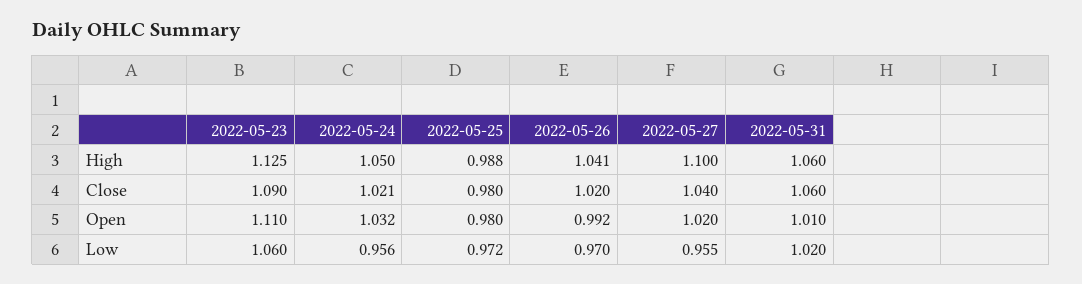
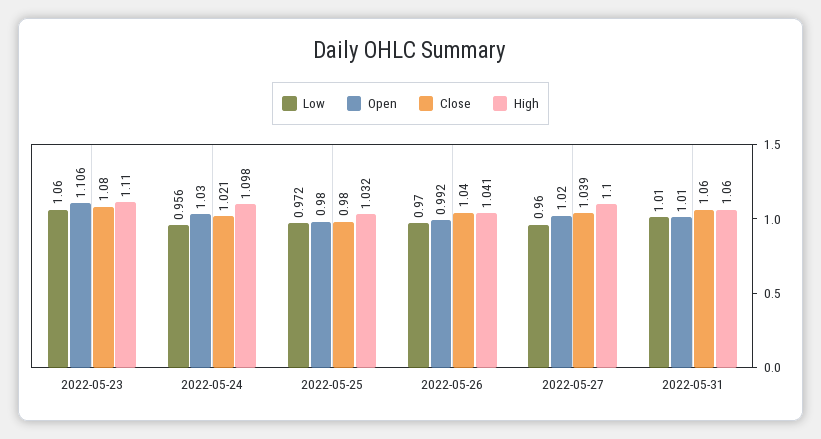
High, 2022-05-23: 1.125 -> 1.11
High, 2022-05-24: 1.05 -> 1.098
High, 2022-05-25: 0.988 -> 1.032
Close, 2022-05-23: 1.09 -> 1.08
Close, 2022-05-26: 1.02 -> 1.04
Close, 2022-05-27: 1.04 -> 1.039
Open, 2022-05-23: 1.11 -> 1.106
Open, 2022-05-24: 1.032 -> 1.03
Low, 2022-05-27: 0.955 -> 0.96
Low, 2022-05-31: 1.02 -> 1.01

